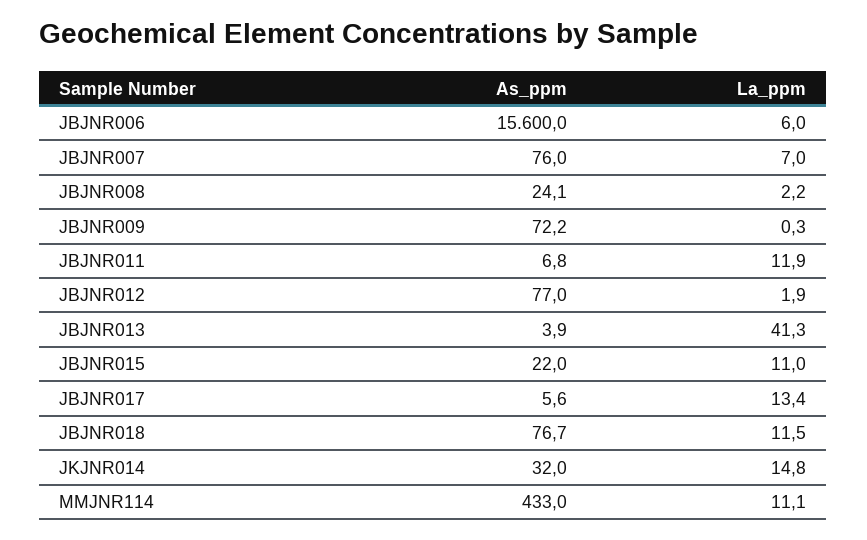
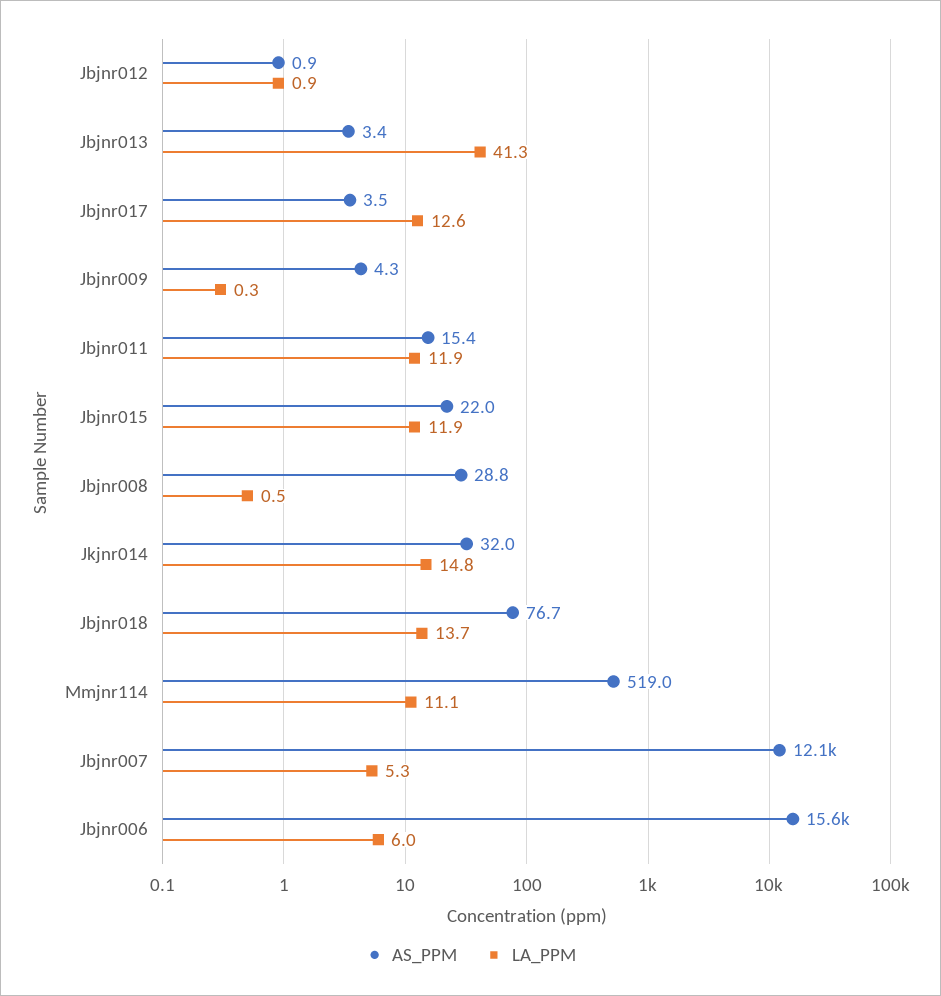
As_ppm, JBJNR007: 76 -> 12100
La_ppm, JBJNR007: 7 -> 5.3
As_ppm, JBJNR008: 24.1 -> 28.8
La_ppm, JBJNR008: 2.2 -> 0.5
As_ppm, JBJNR009: 72.2 -> 4.3
As_ppm, JBJNR011: 6.8 -> 15.4
As_ppm, JBJNR012: 77 -> 0.9
La_ppm, JBJNR012: 1.9 -> 0.9
As_ppm, JBJNR013: 3.9 -> 3.4
La_ppm, JBJNR015: 11 -> 11.9
As_ppm, JBJNR017: 5.6 -> 3.5
La_ppm, JBJNR017: 13.4 -> 12.6
La_ppm, JBJNR018: 11.5 -> 13.7
As_ppm, MMJNR114: 433 -> 519

